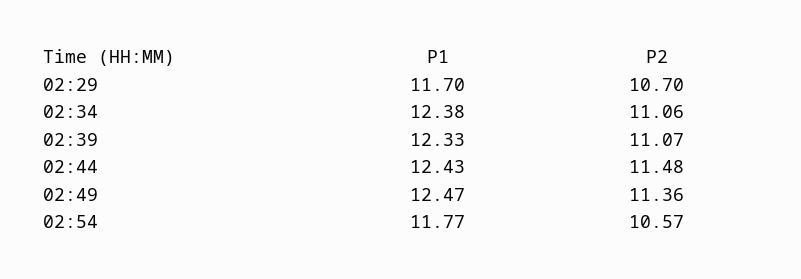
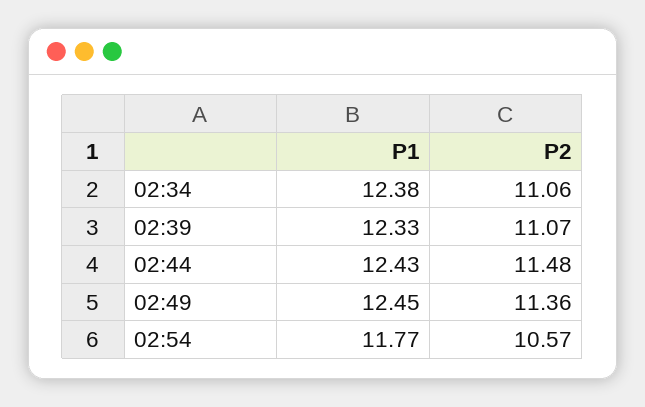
P1, 02:29: 11.7 -> none
P2, 02:29: 10.7 -> none
P1, 02:49: 12.47 -> 12.45

